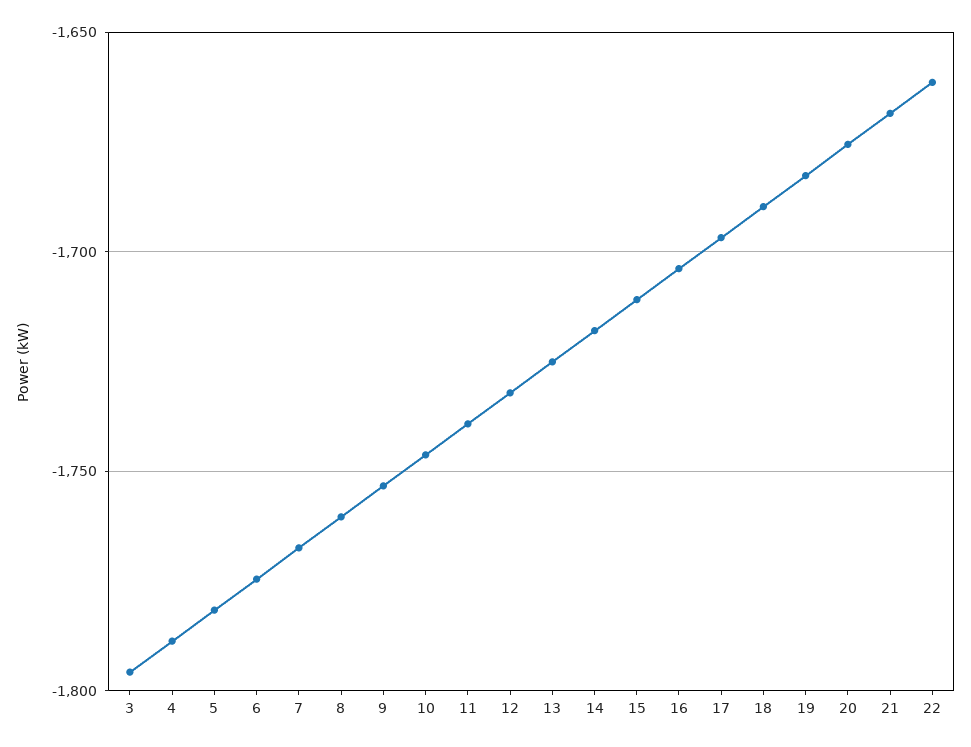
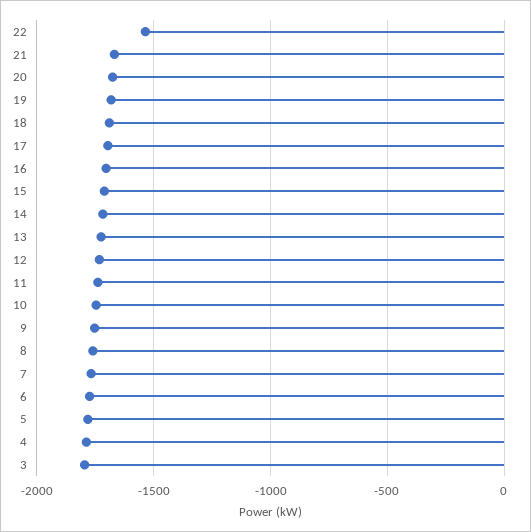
22: -1660 -> -1550

